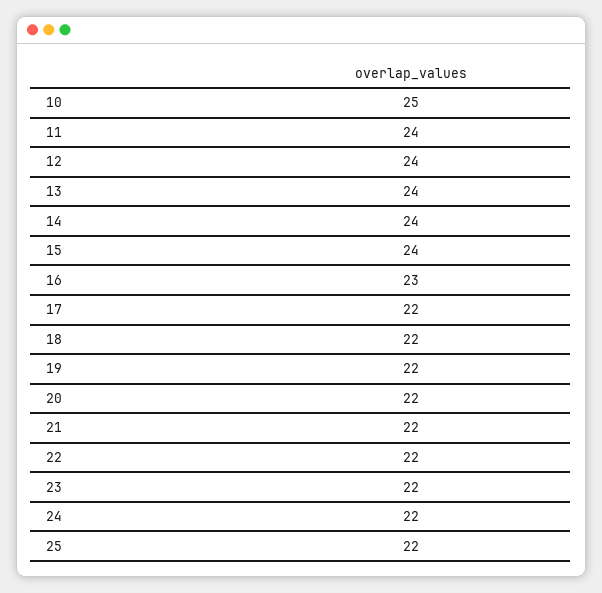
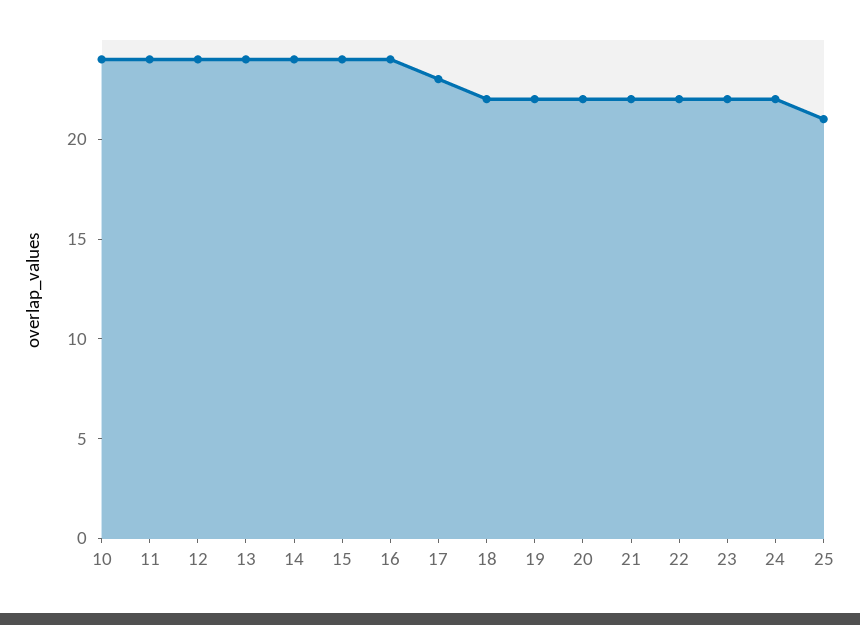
10: 25 -> 24
16: 23 -> 24
17: 22 -> 23
25: 22 -> 21

